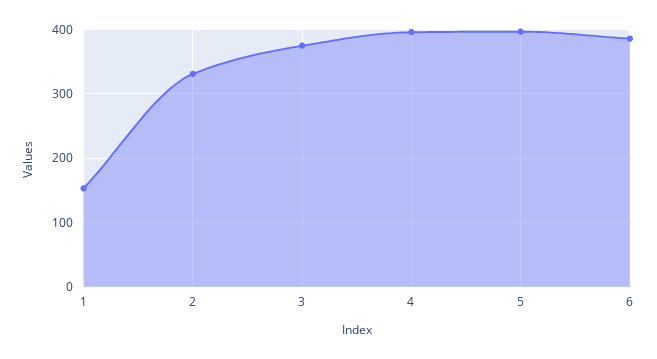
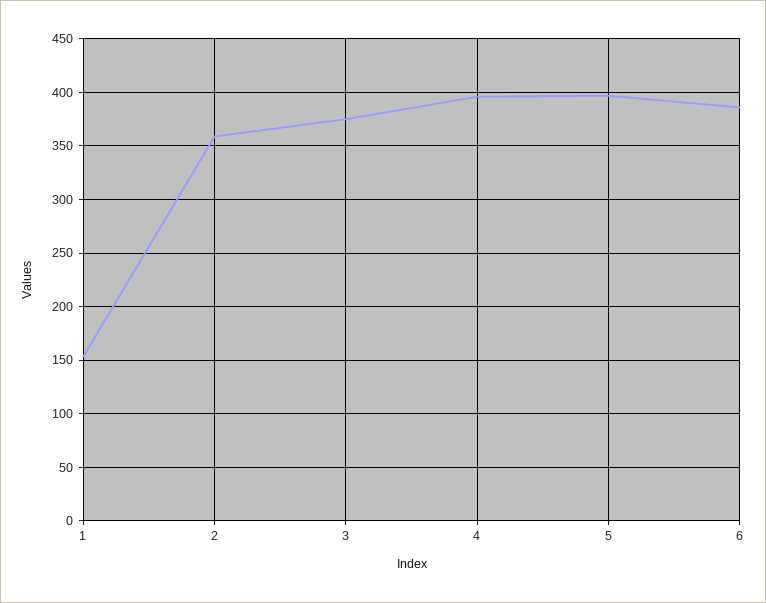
2: 330 -> 360

